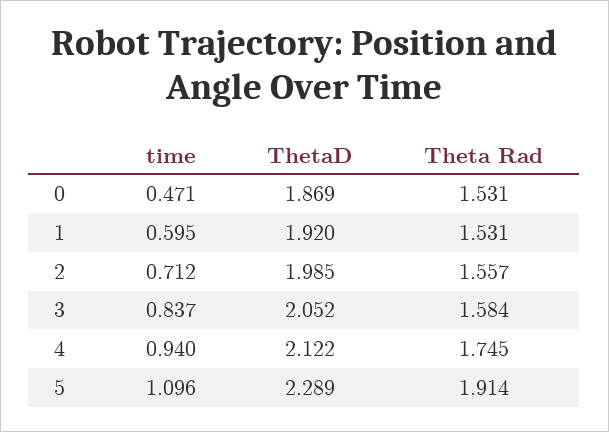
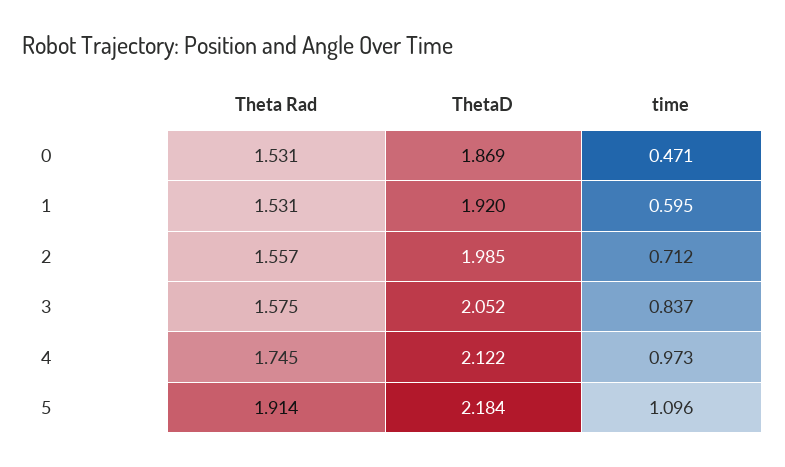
Theta Rad, 3: 1.584 -> 1.575
time, 4: 0.94 -> 0.973
ThetaD, 5: 2.289 -> 2.184

